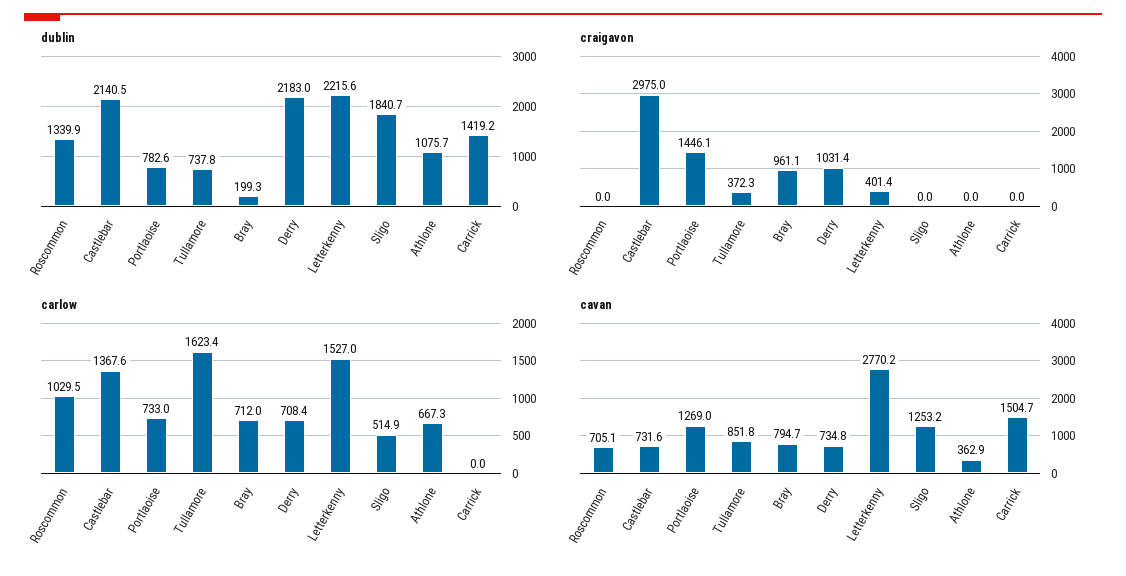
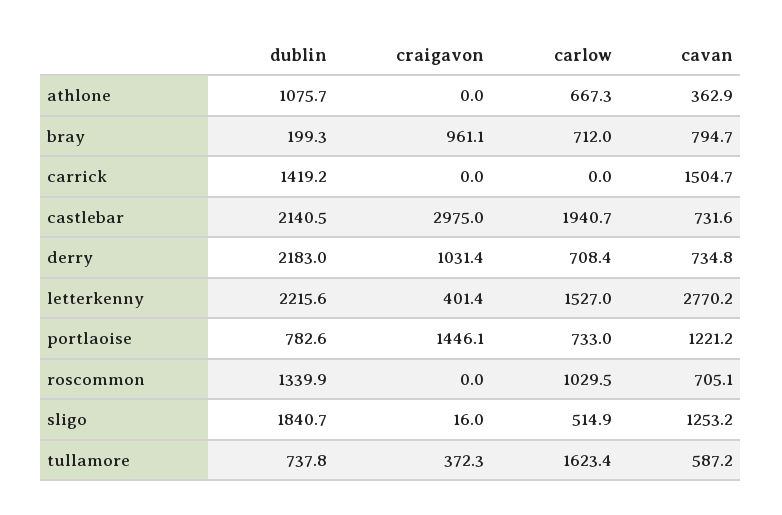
craigavon, Sligo: 0 -> 16
carlow, Castlebar: 1367.6 -> 1940.7
cavan, Portlaoise: 1269 -> 1221.2
cavan, Tullamore: 851.8 -> 587.2

